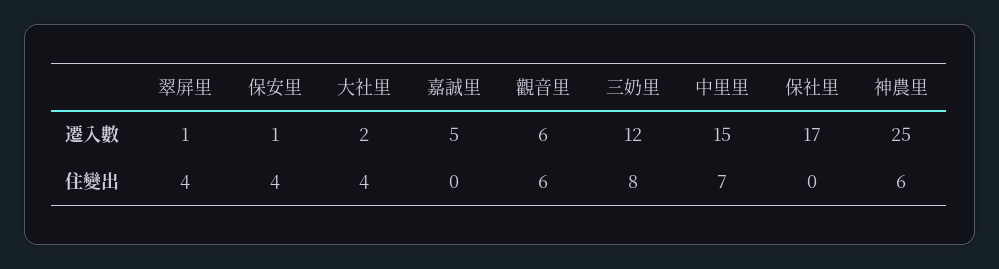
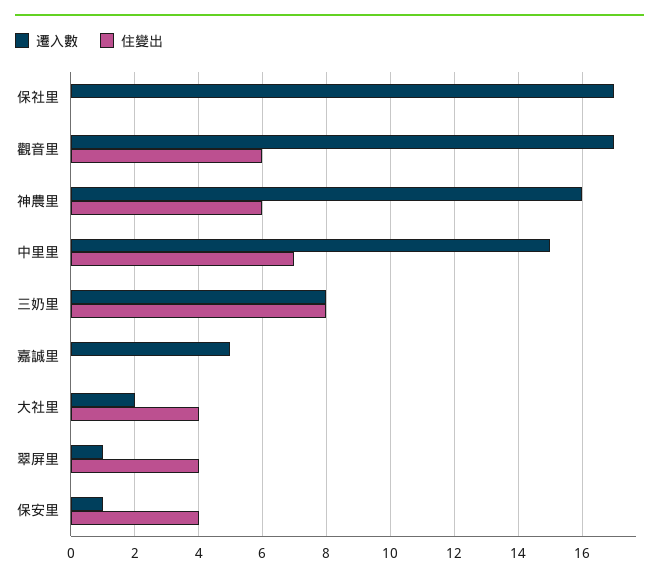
遷入數, 觀音里: 6 -> 17
遷入數, 三奶里: 12 -> 8
遷入數, 神農里: 25 -> 16

